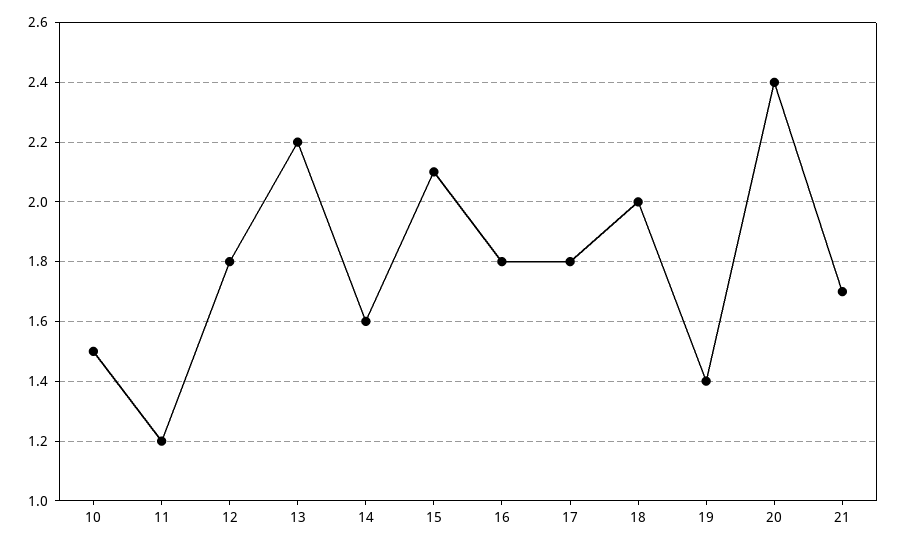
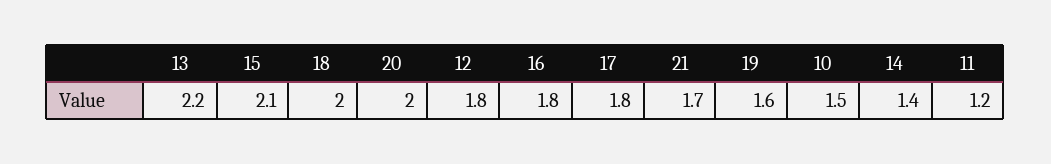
14: 1.6 -> 1.4
19: 1.4 -> 1.6
20: 2.4 -> 2

